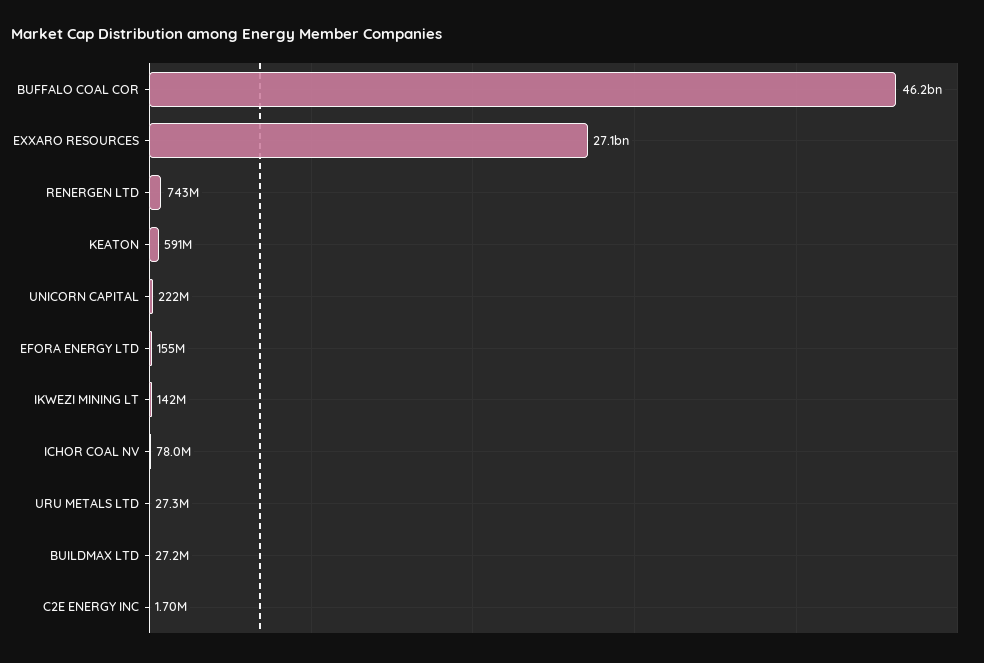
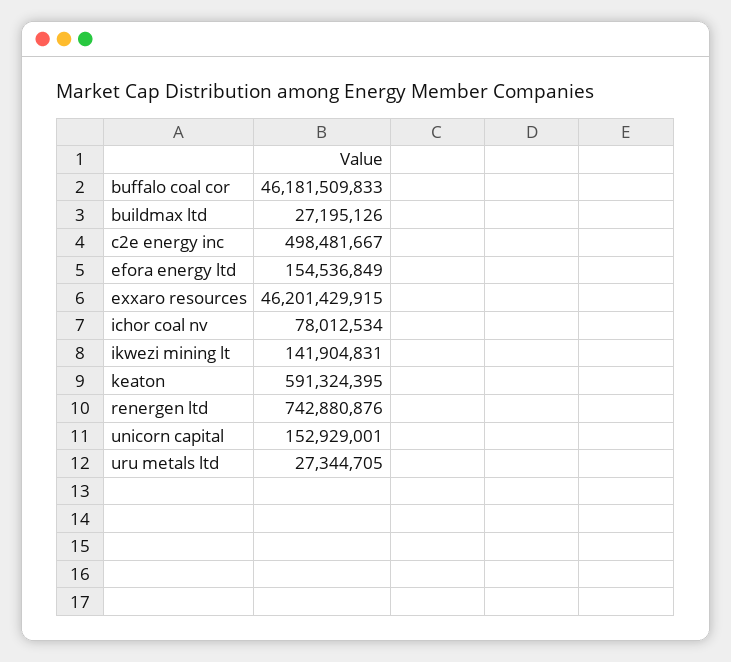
EXXARO RESOURCES: 27100000000 -> 46201429915
UNICORN CAPITAL: 222000000 -> 152929001
C2E ENERGY INC: 1700000 -> 498481667

